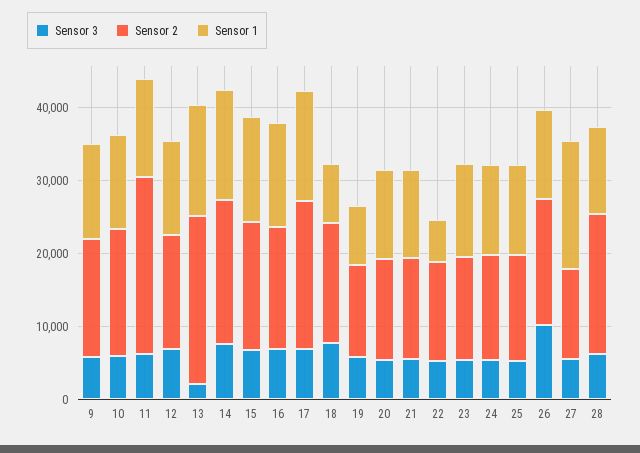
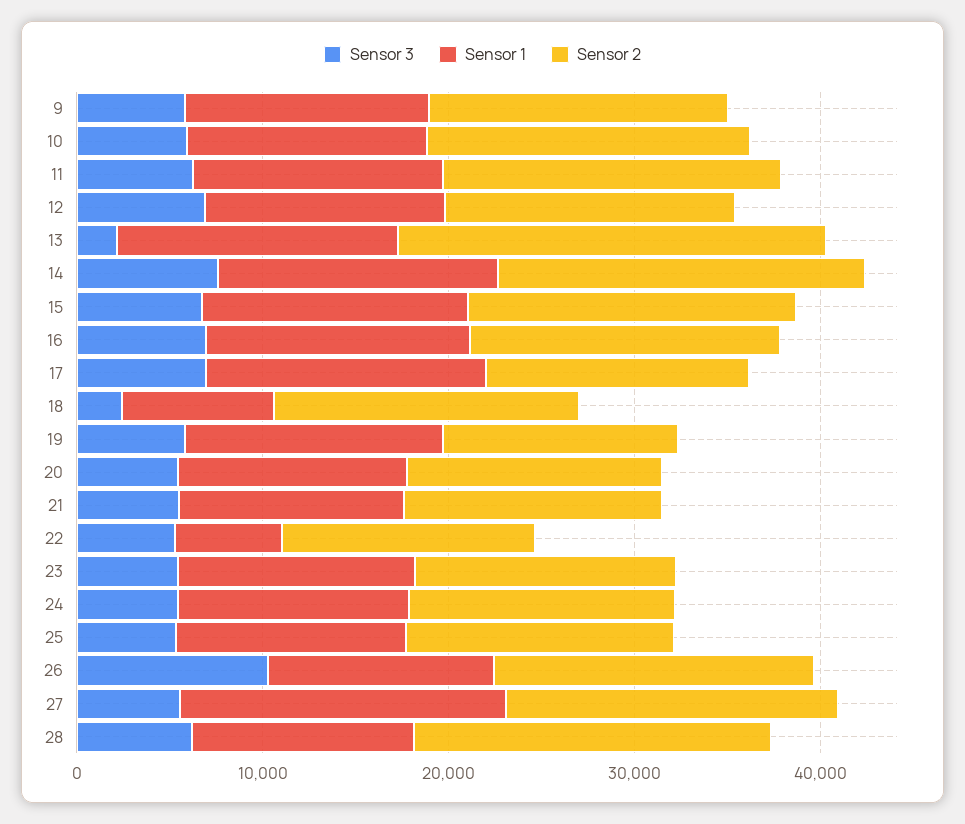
Sensor 2, 11: 24000 -> 18000
Sensor 2, 17: 20000 -> 14000
Sensor 3, 18: 8000 -> 2000
Sensor 1, 19: 8000 -> 14000
Sensor 2, 27: 12000 -> 18000

